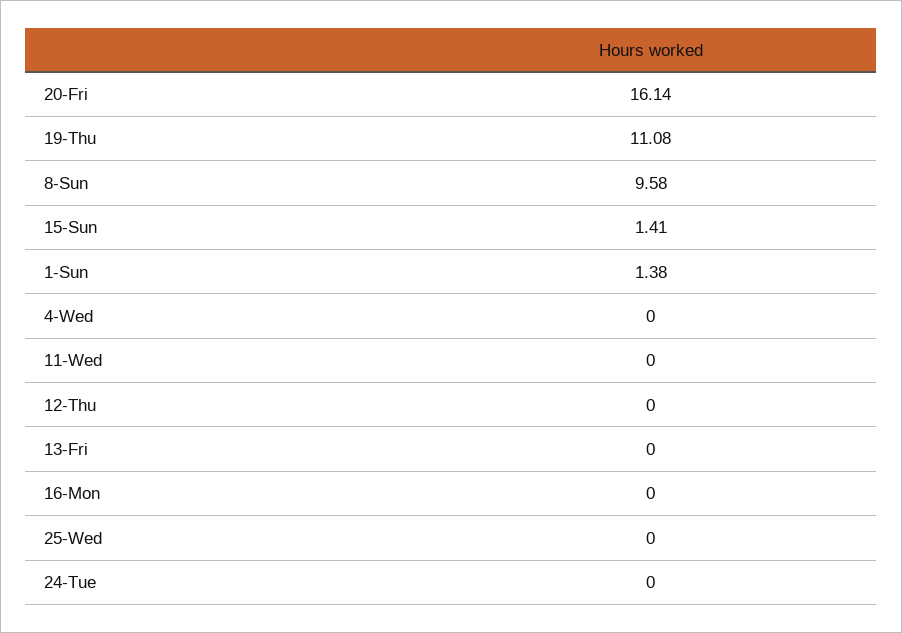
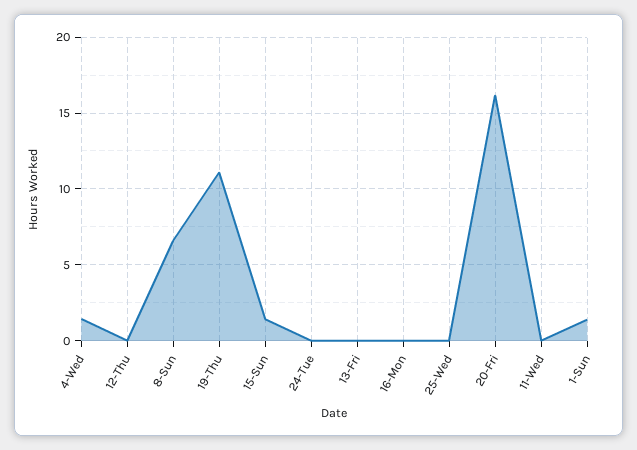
8-Sun: 9.58 -> 6.5
4-Wed: 0 -> 1.5

